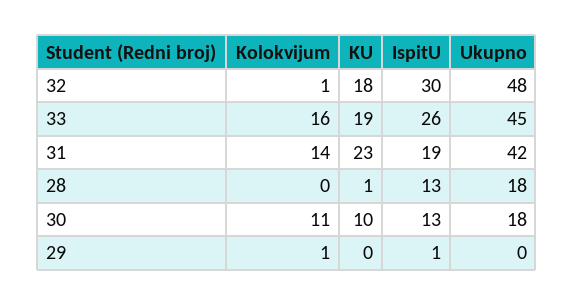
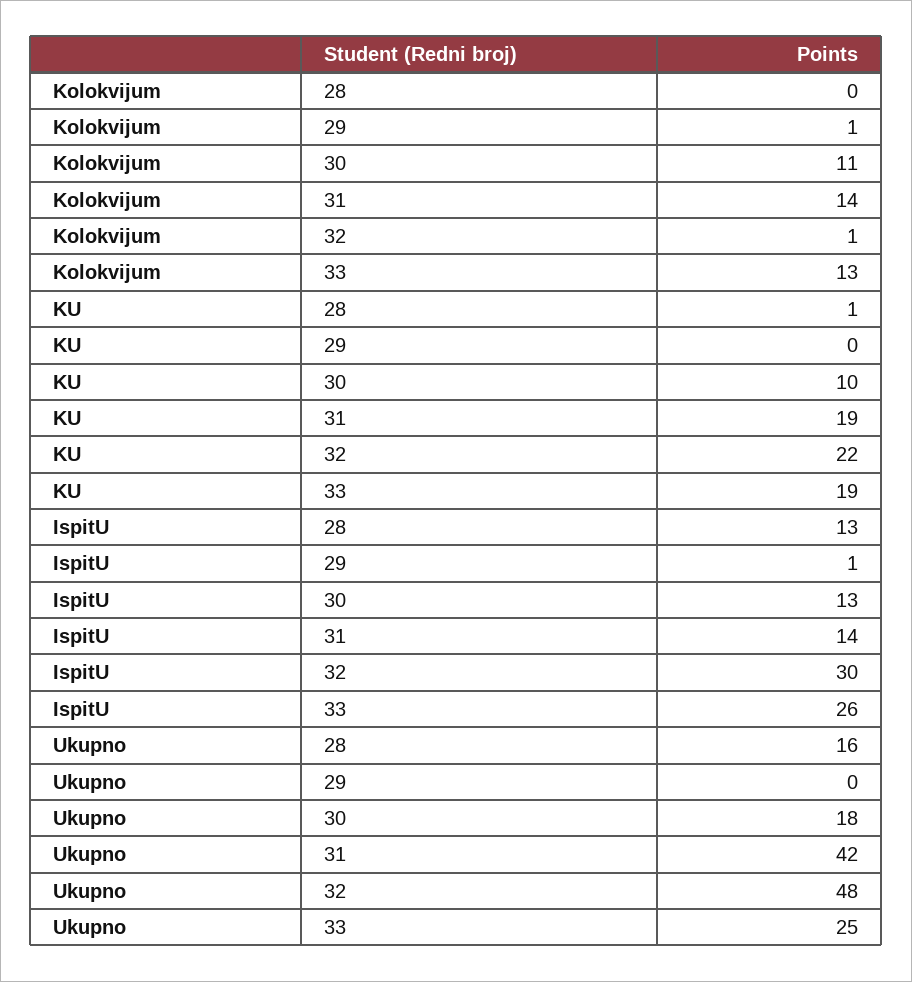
KU, 32: 18 -> 22
Kolokvijum, 33: 16 -> 13
Ukupno, 33: 45 -> 25
KU, 31: 23 -> 19
IspitU, 31: 19 -> 14
Ukupno, 28: 18 -> 16

